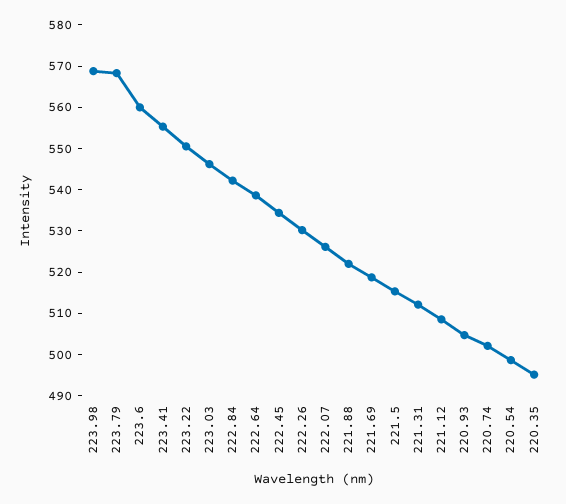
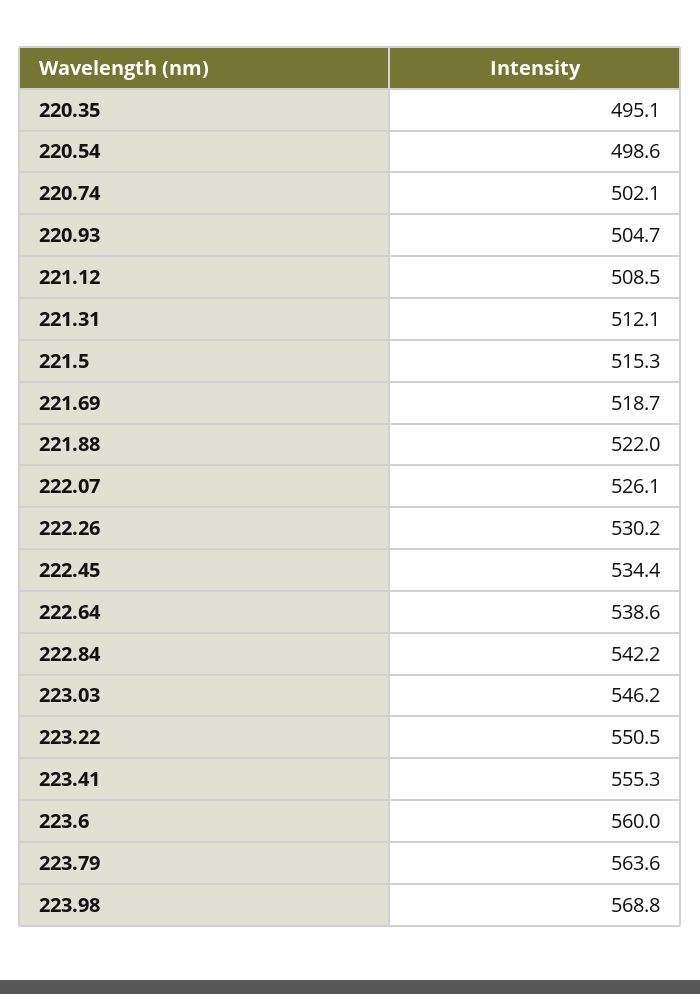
223.79: 568 -> 563.6

